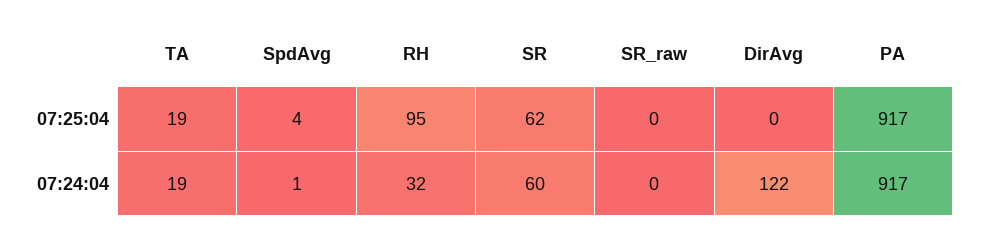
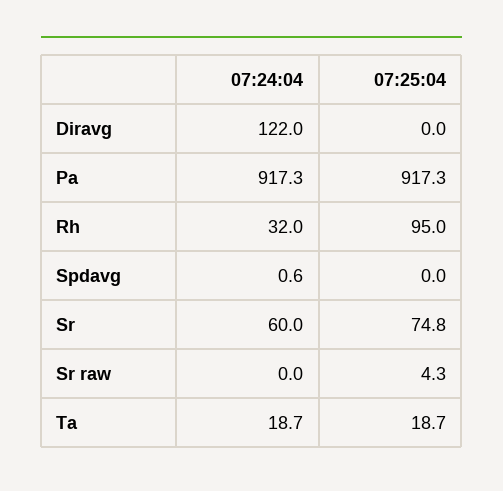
SpdAvg, 07:25:04: 4 -> 0
SR, 07:25:04: 62 -> 74.8
SR_raw, 07:25:04: 0 -> 4.3

